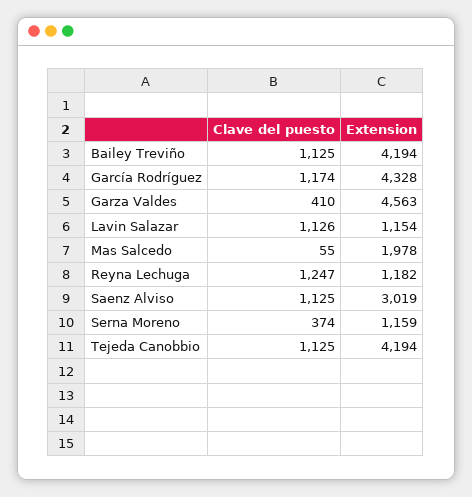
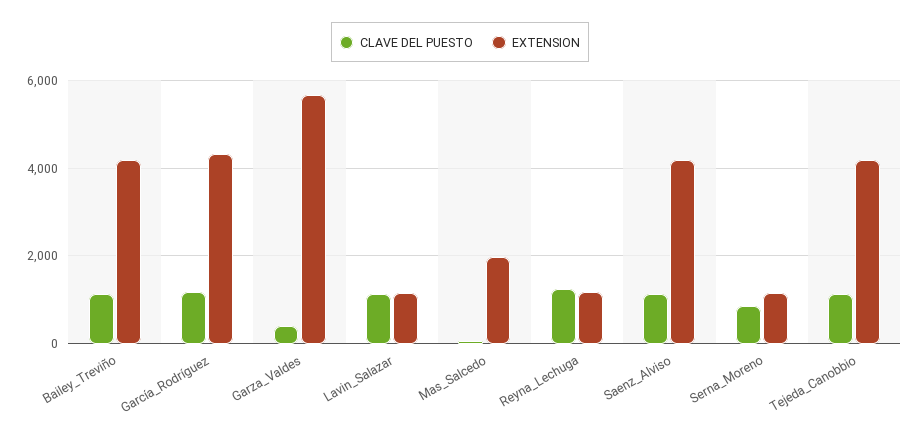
Extension, Garza Valdes: 4563 -> 5600
Extension, Saenz Alviso: 3019 -> 4200
Clave del puesto, Serna Moreno: 374 -> 800

